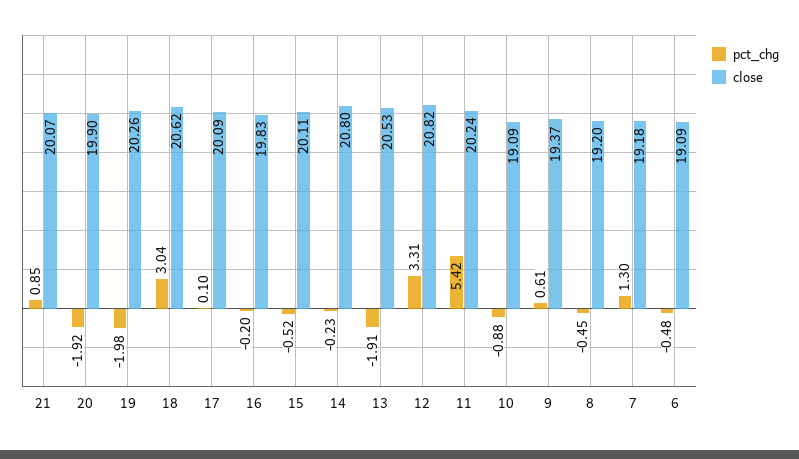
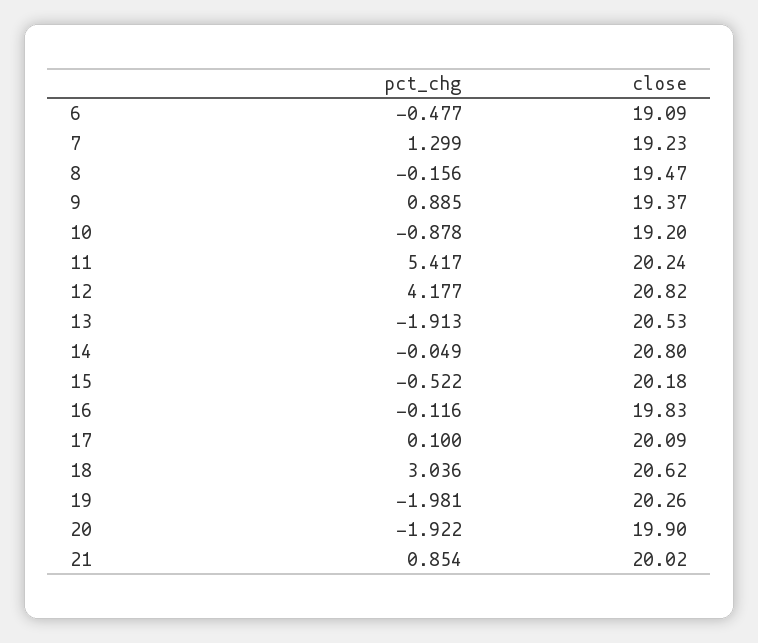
close, 21: 20.07 -> 20.02
pct_chg, 16: -0.2 -> -0.116
close, 15: 20.11 -> 20.18
pct_chg, 14: -0.23 -> -0.049
pct_chg, 12: 3.31 -> 4.177
close, 10: 19.09 -> 19.2
pct_chg, 9: 0.61 -> 0.885
pct_chg, 8: -0.45 -> -0.156
close, 8: 19.2 -> 19.47
close, 7: 19.18 -> 19.23

